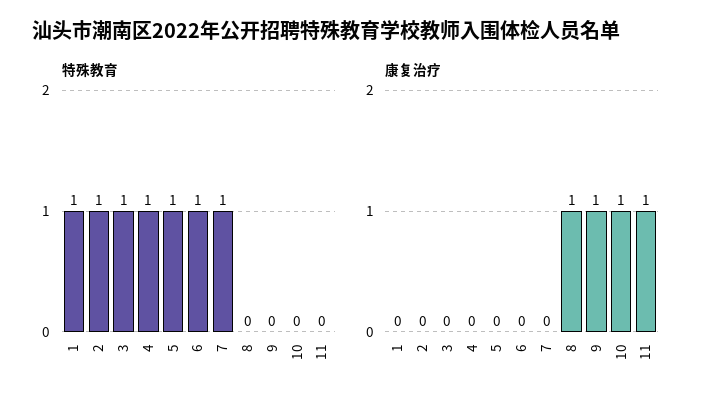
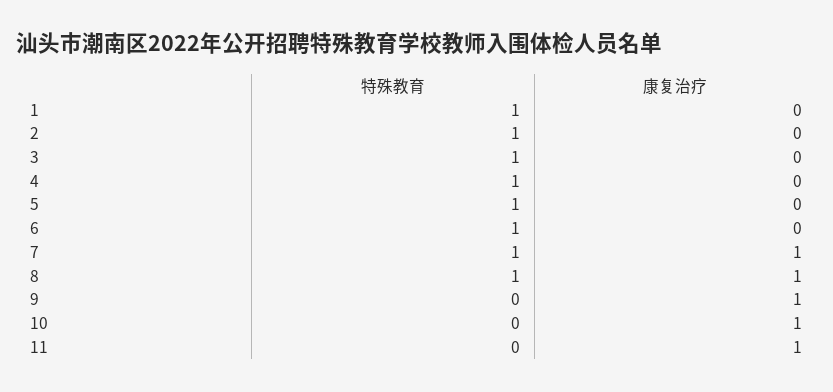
特殊教育, 8: 0 -> 1
康复治疗, 7: 0 -> 1

